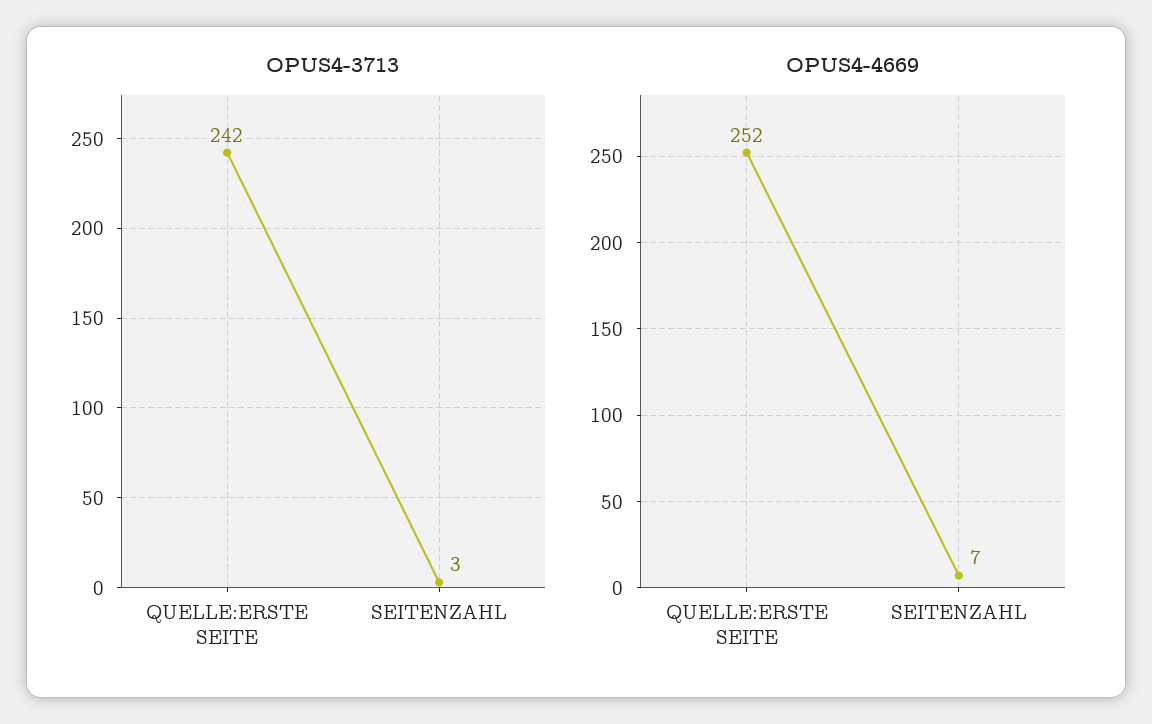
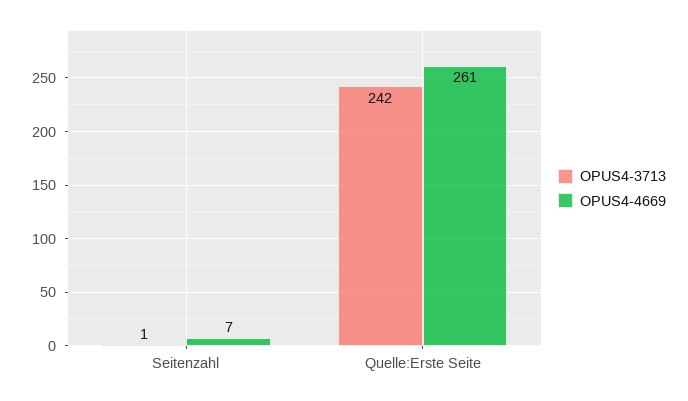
OPUS4-3713, SEITENZAHL: 3 -> 1
OPUS4-4669, QUELLE:ERSTE SEITE: 252 -> 261

